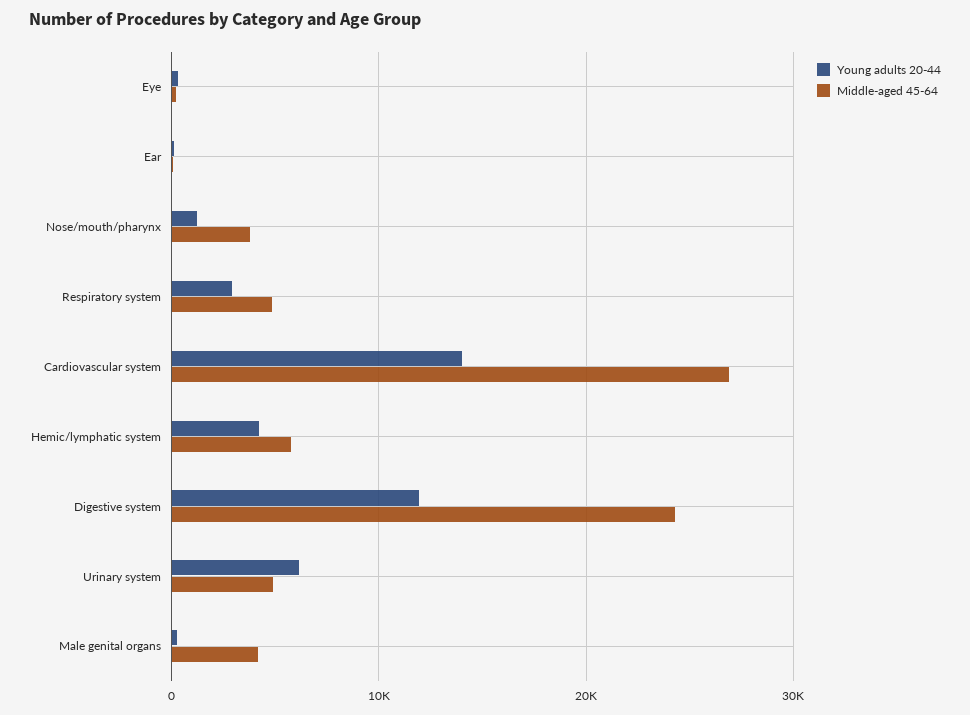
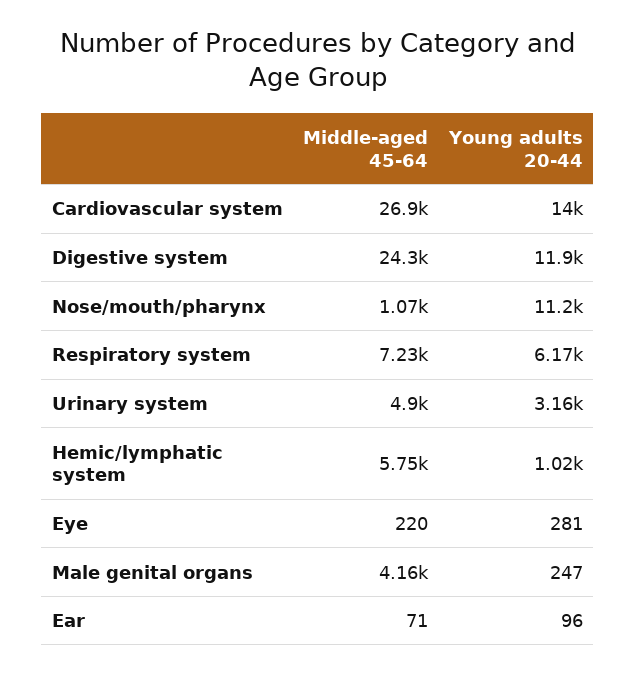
Young adults 20-44, Nose/mouth/pharynx: 1000 -> 11200
Middle-aged 45-64, Nose/mouth/pharynx: 4000 -> 1070
Young adults 20-44, Respiratory system: 3000 -> 6170
Middle-aged 45-64, Respiratory system: 5000 -> 7230
Young adults 20-44, Hemic/lymphatic system: 4000 -> 1020
Young adults 20-44, Urinary system: 6000 -> 3160

